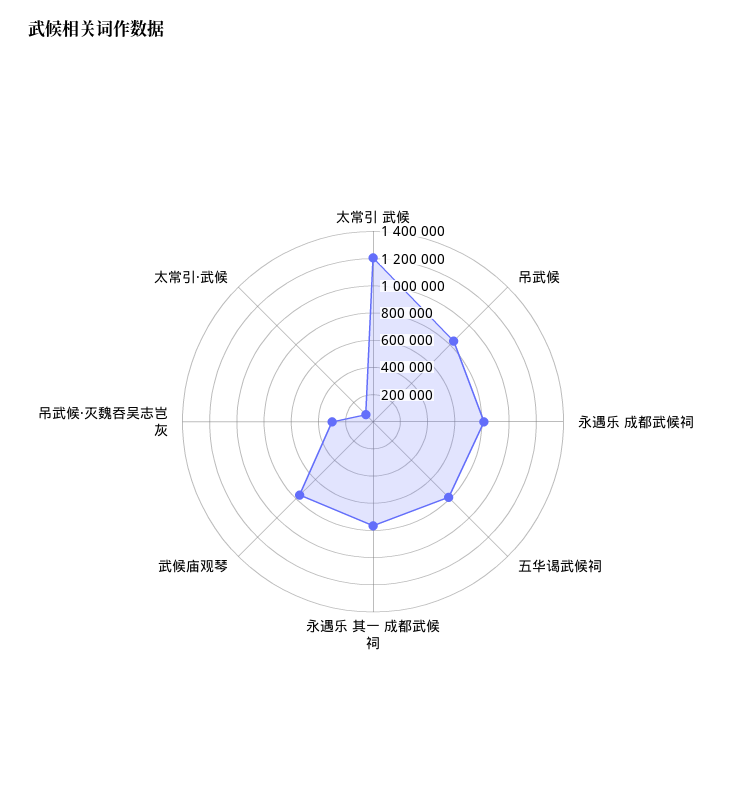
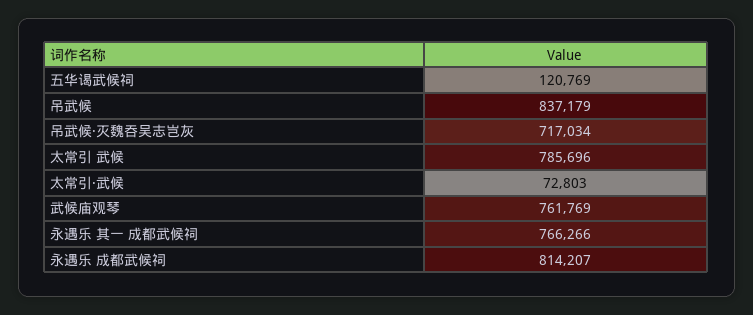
太常引 武候: 1200000 -> 785696
五华谒武候祠: 800000 -> 120769
吊武候·灭魏吞吴志岂灰: 300000 -> 717034

